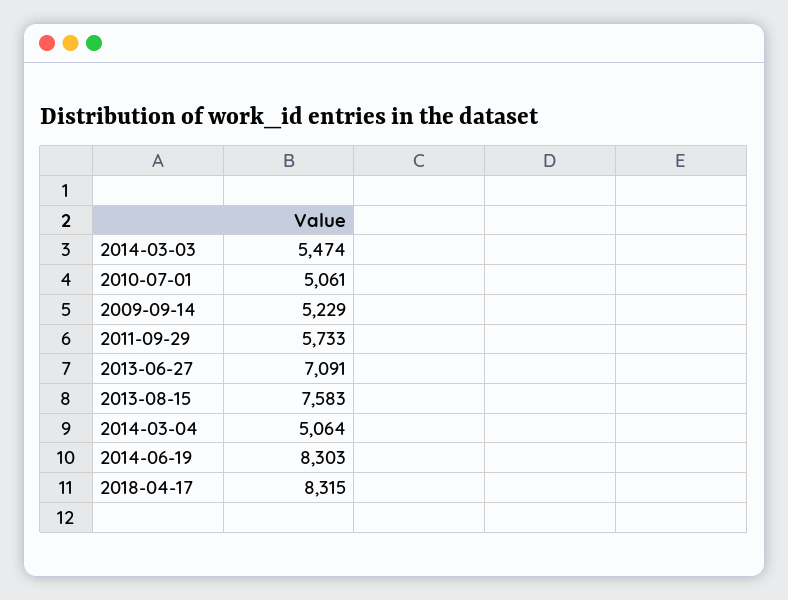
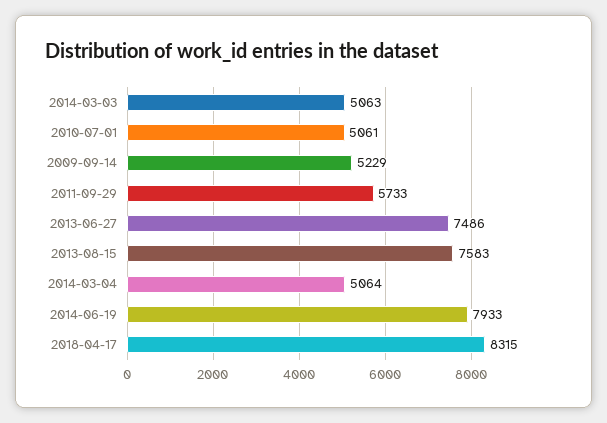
2014-03-03: 5474 -> 5063
2013-06-27: 7091 -> 7486
2014-06-19: 8303 -> 7933

